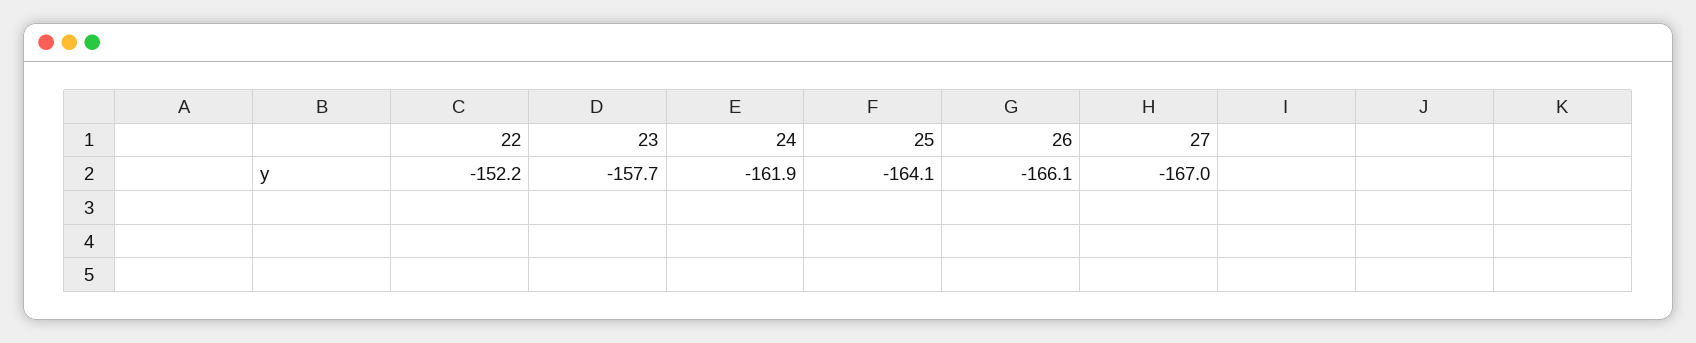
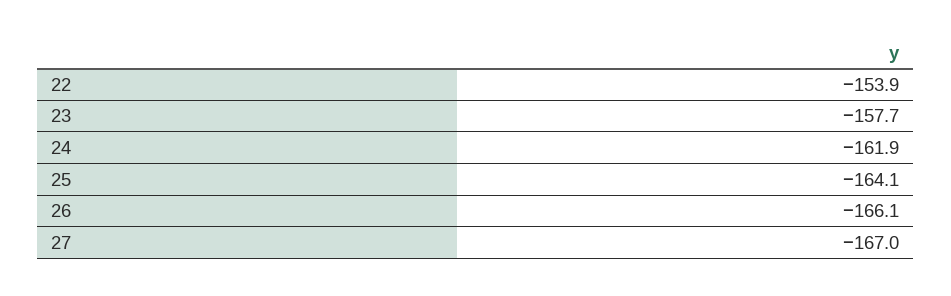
22: -152.2 -> -153.9

